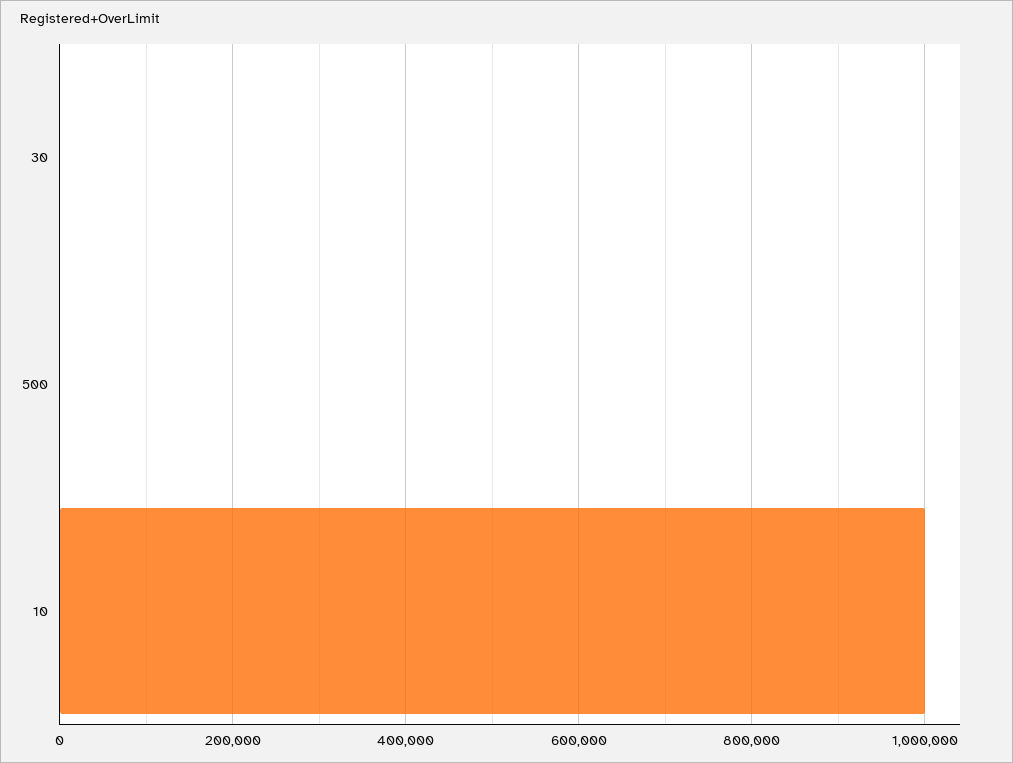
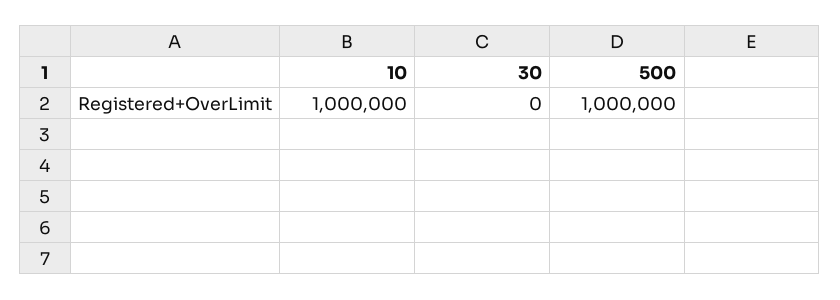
500: 0 -> 1000000

